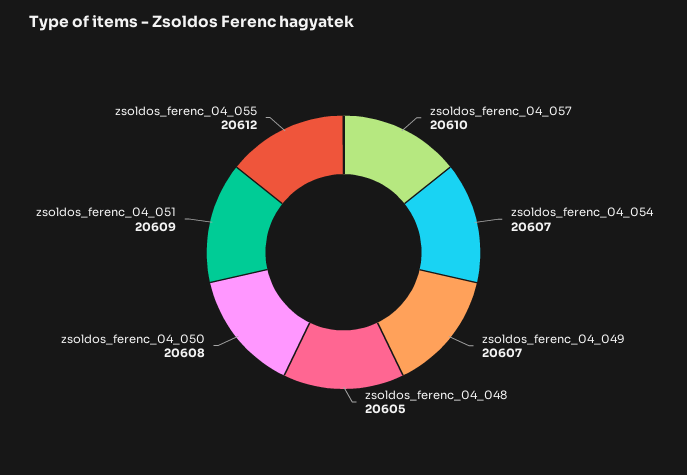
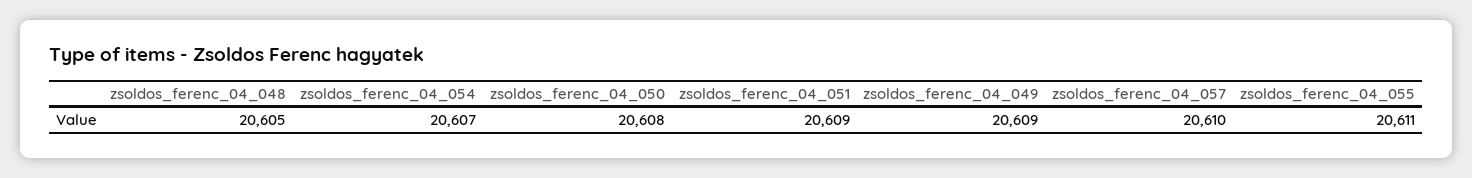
zsoldos_ferenc_04_049: 20607 -> 20609
zsoldos_ferenc_04_055: 20612 -> 20611

